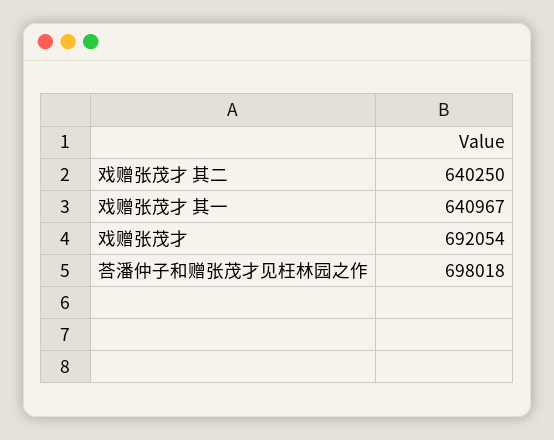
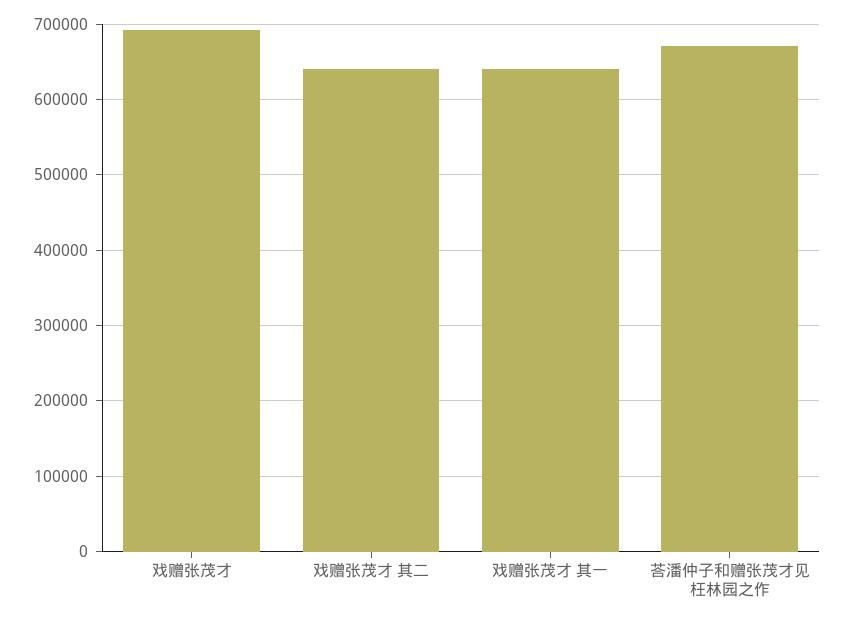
荅潘仲子和赠张茂才见枉林园之作: 698018 -> 670000

